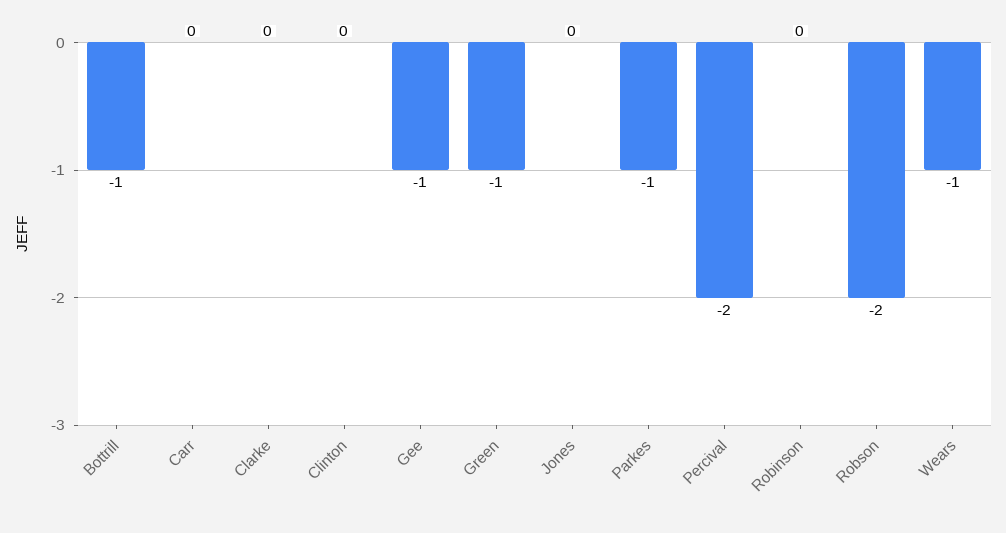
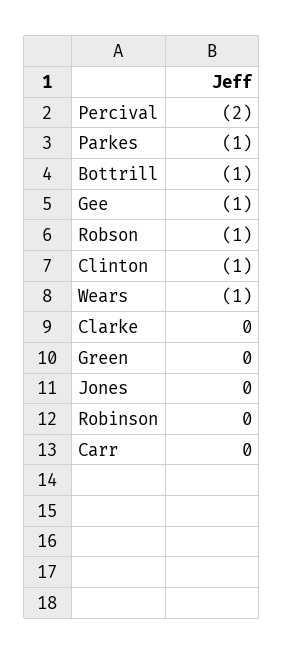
Clinton: 0 -> -1
Green: -1 -> 0
Robson: -2 -> -1

